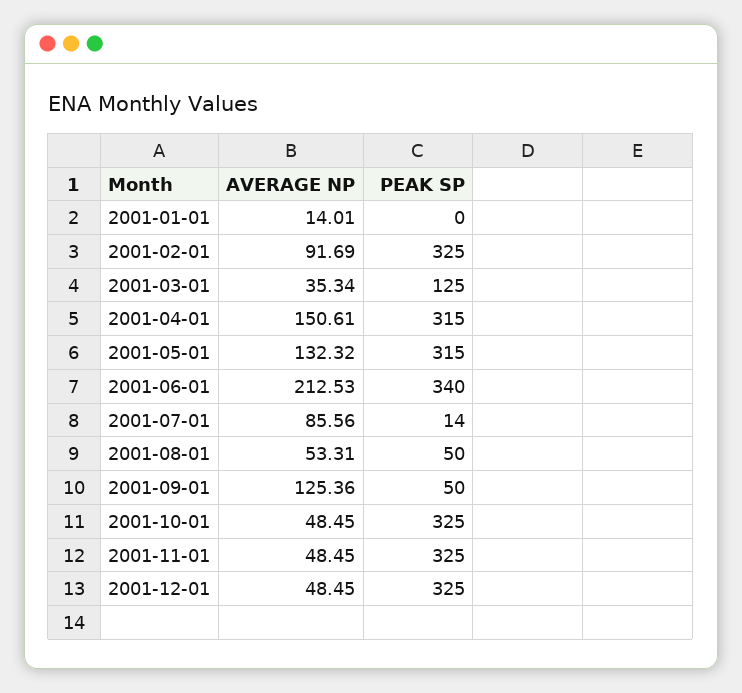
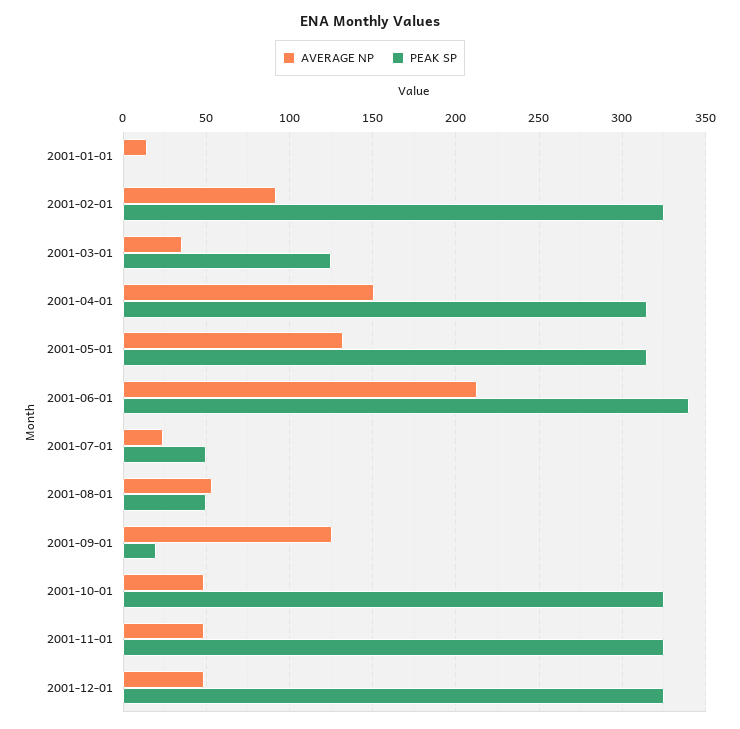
AVERAGE NP, 2001-07-01: 85.56 -> 25
PEAK SP, 2001-07-01: 14 -> 50
PEAK SP, 2001-09-01: 50 -> 20

